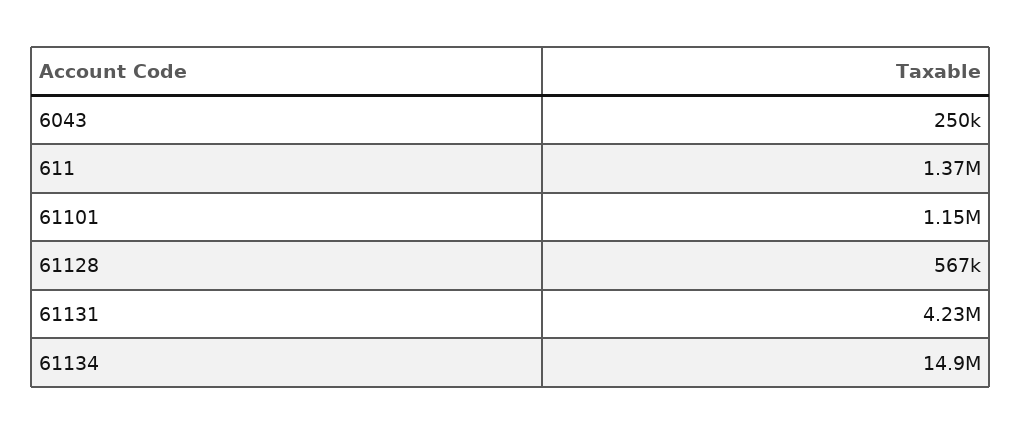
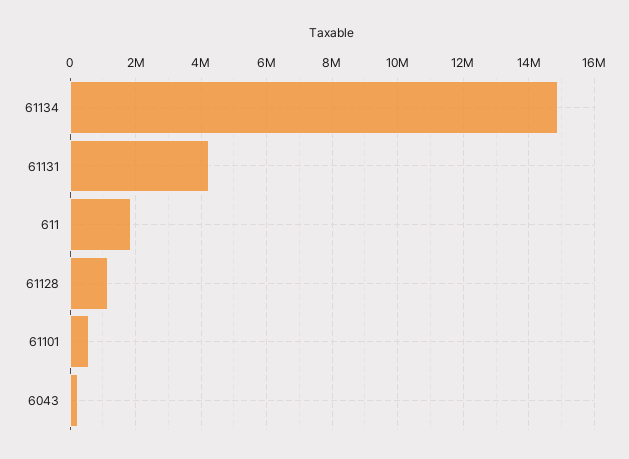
611: 1370000 -> 1800000
61101: 1150000 -> 600000
61128: 567000 -> 1200000

